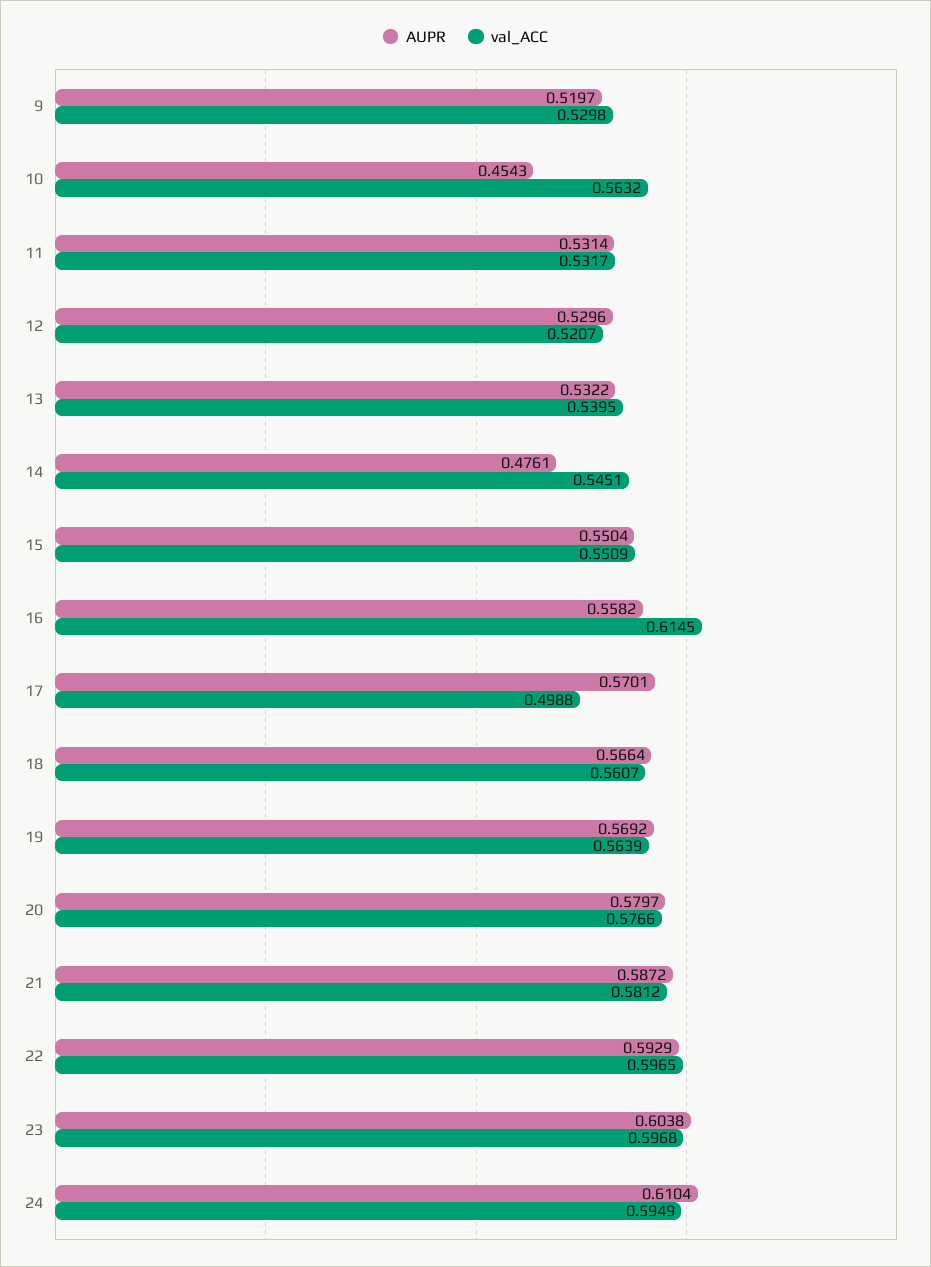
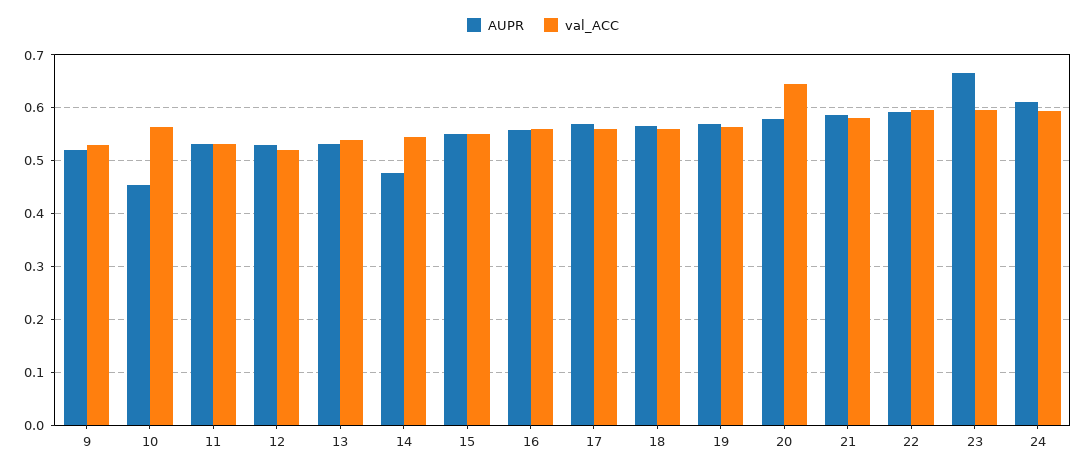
val_ACC, 16: 0.6145 -> 0.56
val_ACC, 17: 0.4988 -> 0.56
val_ACC, 20: 0.5766 -> 0.64
AUPR, 23: 0.6038 -> 0.66

